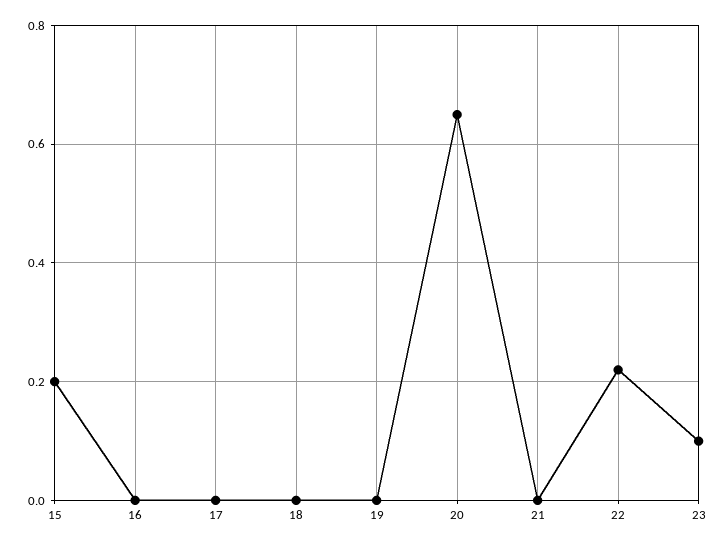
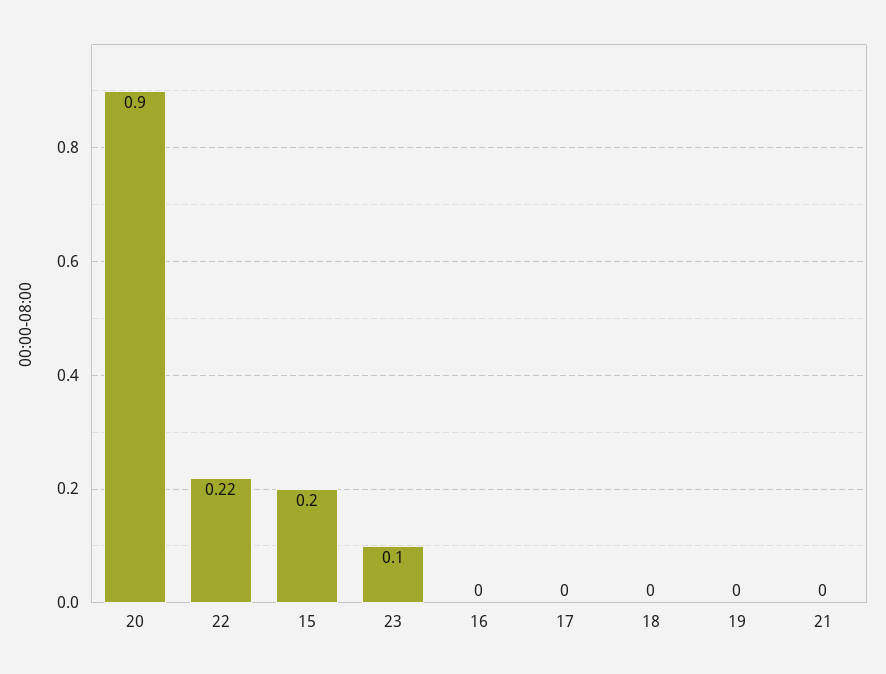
20: 0.65 -> 0.9

